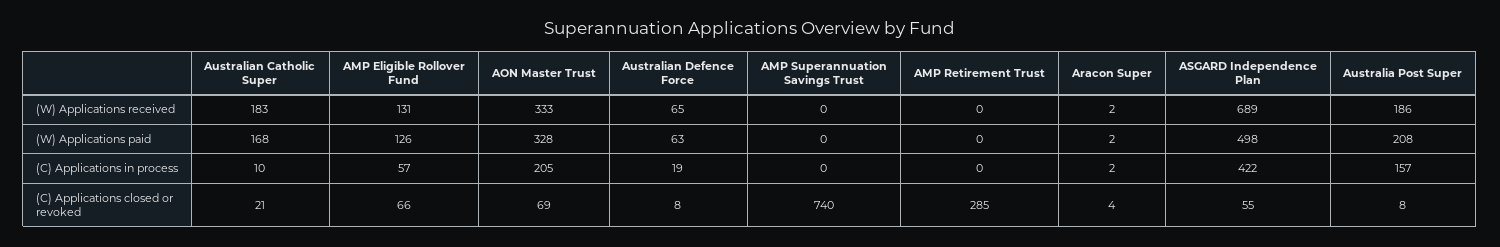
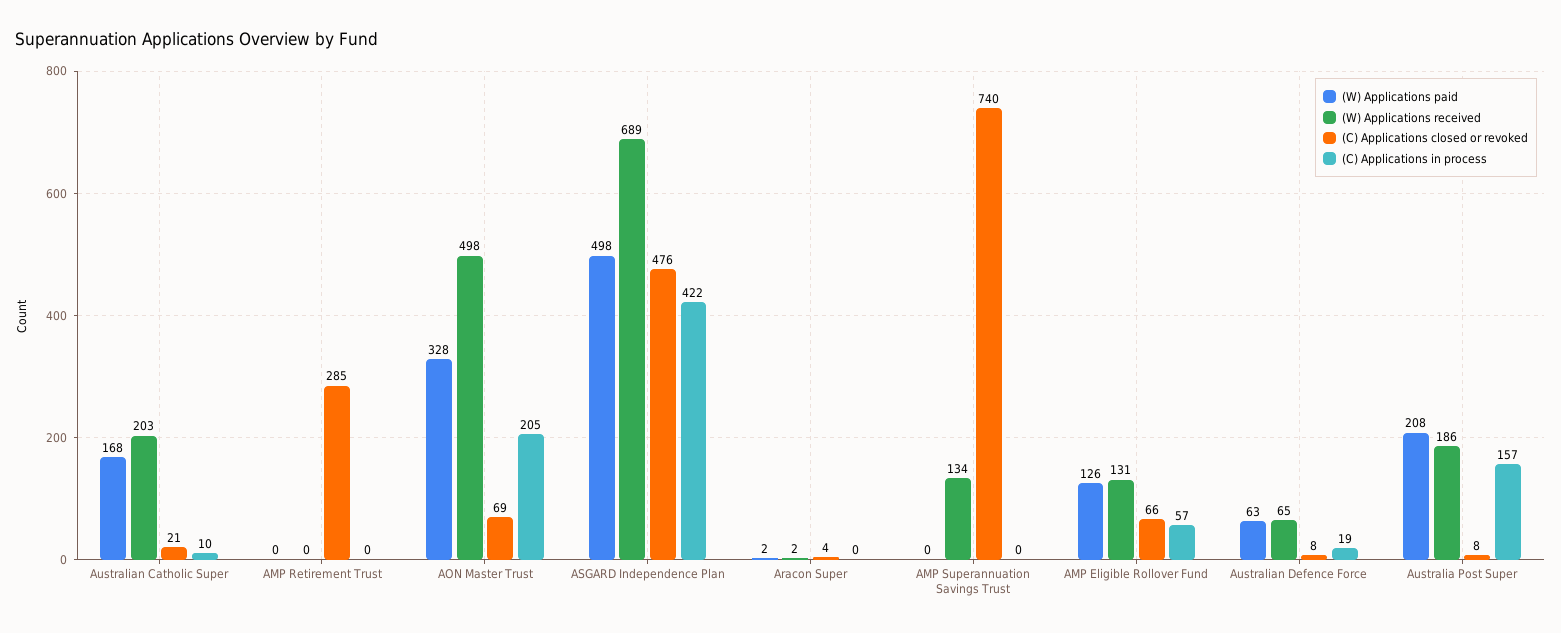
(W) Applications received, Australian Catholic Super: 183 -> 203
(W) Applications received, AON Master Trust: 333 -> 498
(W) Applications received, AMP Superannuation Savings Trust: 0 -> 134
(C) Applications in process, Aracon Super: 2 -> 0
(C) Applications closed or revoked, ASGARD Independence Plan: 55 -> 476

